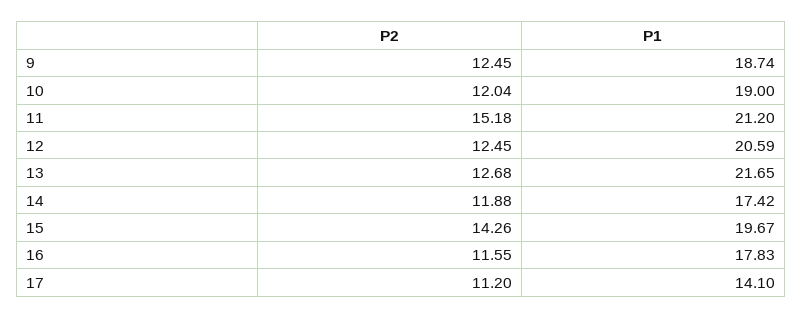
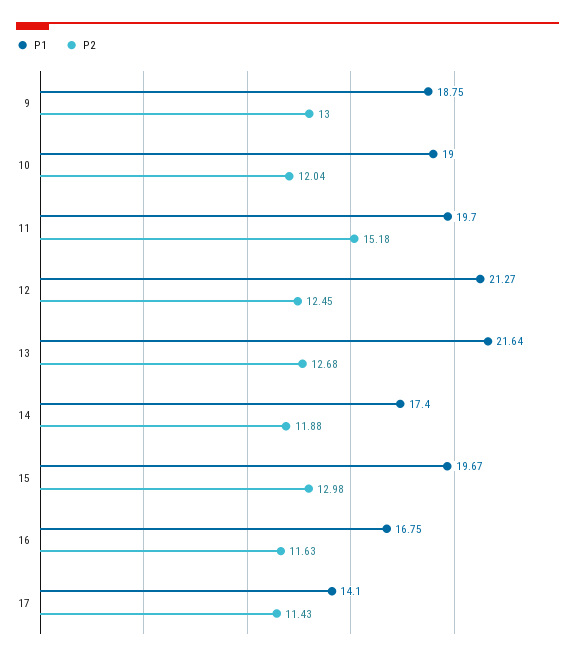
P2, 9: 12.45 -> 13
P1, 9: 18.74 -> 18.75
P1, 11: 21.2 -> 19.7
P1, 12: 20.59 -> 21.27
P1, 13: 21.65 -> 21.64
P1, 14: 17.42 -> 17.4
P2, 15: 14.26 -> 12.98
P2, 16: 11.55 -> 11.63
P1, 16: 17.83 -> 16.75
P2, 17: 11.2 -> 11.43

